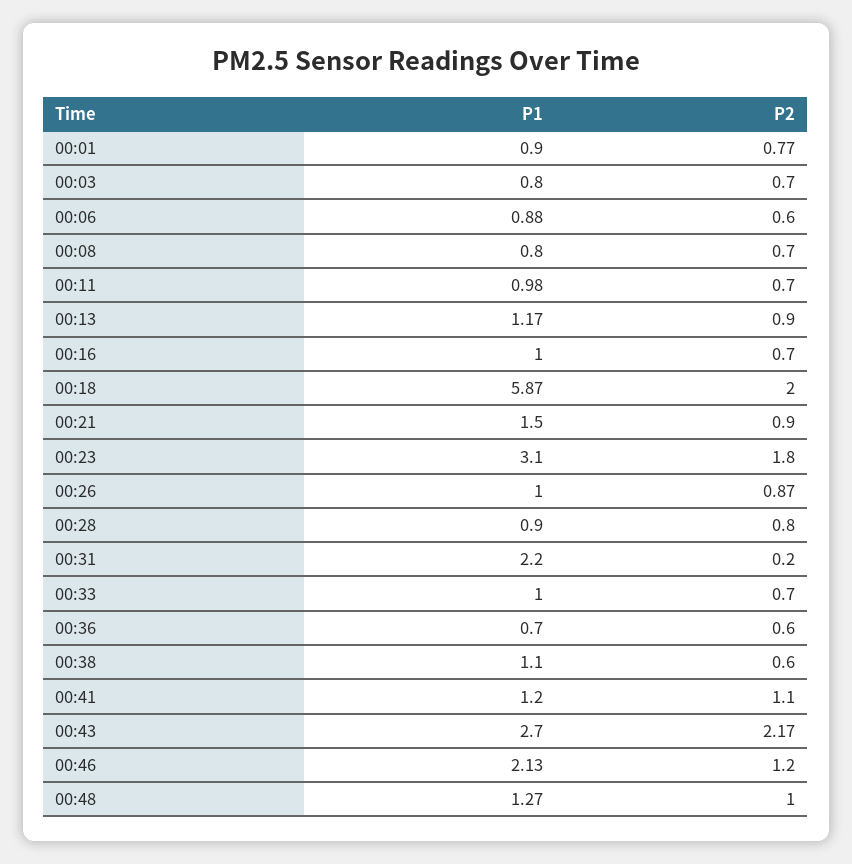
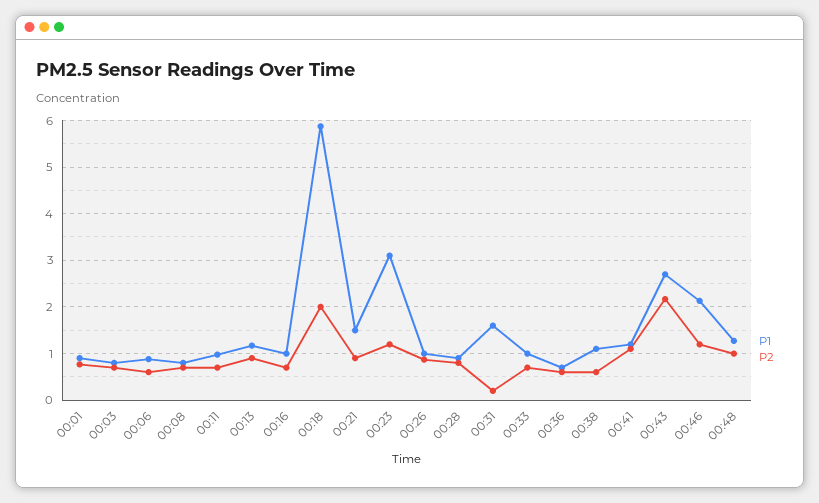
P2, 00:23: 1.8 -> 1.2
P1, 00:31: 2.2 -> 1.6

